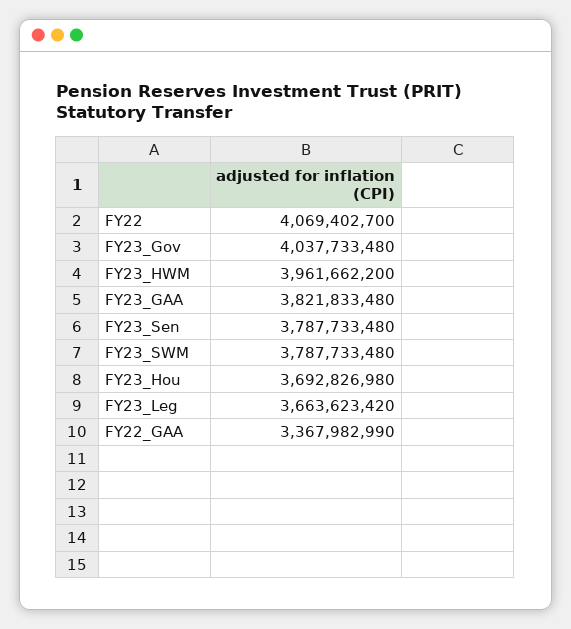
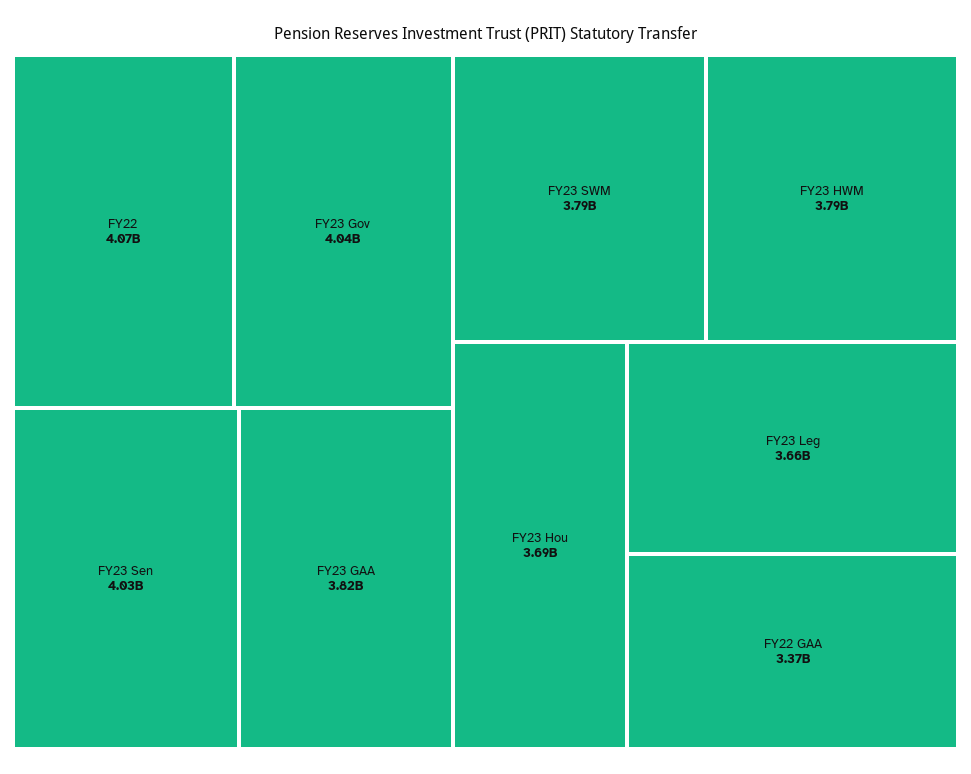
FY23_HWM: 3961662200 -> 3790000000
FY23_Sen: 3787733480 -> 4030000000

